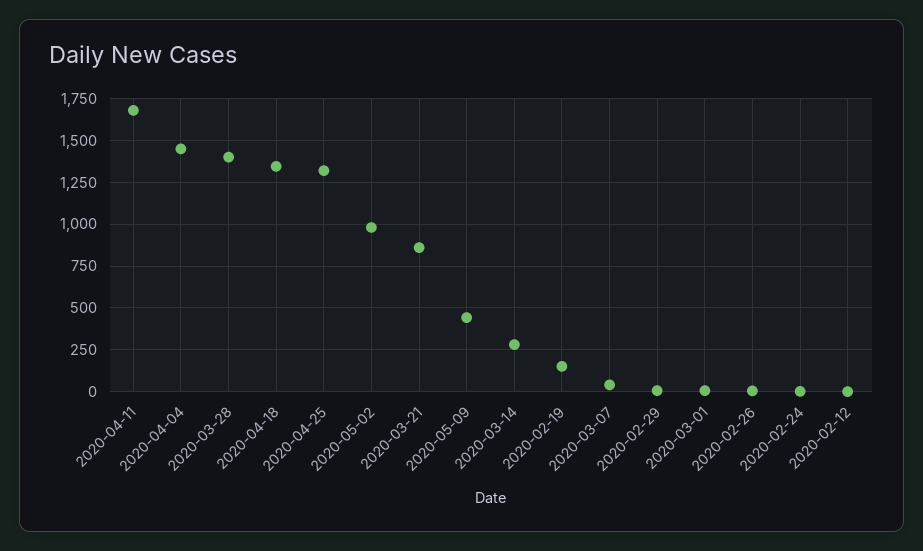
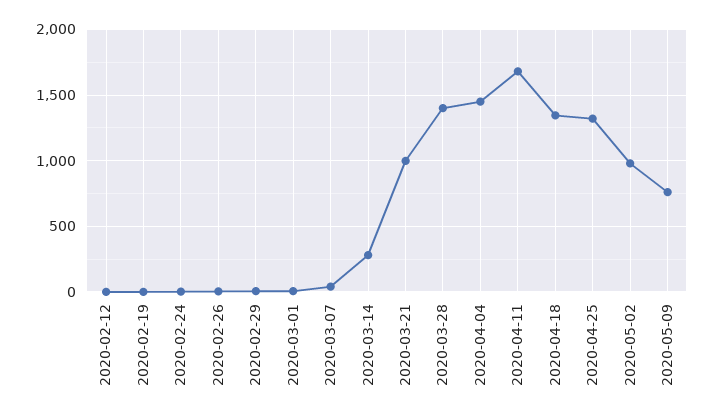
2020-03-21: 850 -> 1000
2020-05-09: 450 -> 750
2020-02-19: 150 -> 0

